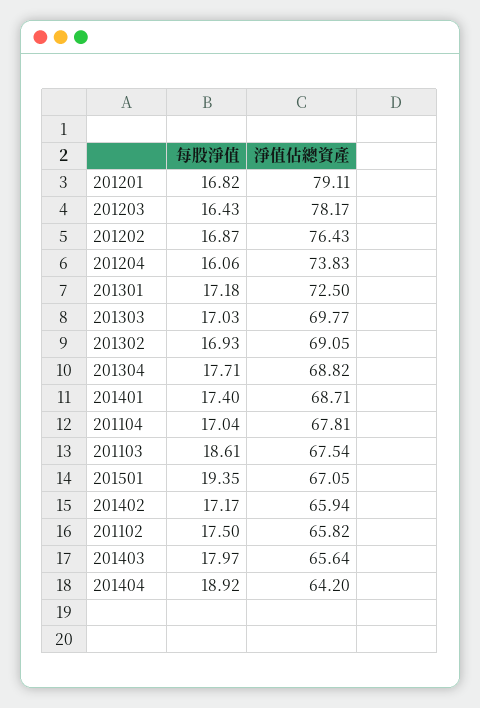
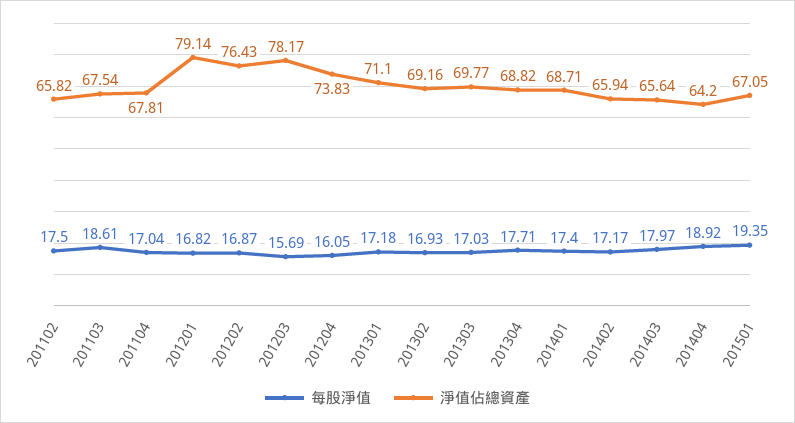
淨值佔總資產, 201201: 79.11 -> 79.14
每股淨值, 201203: 16.43 -> 15.69
每股淨值, 201204: 16.06 -> 16.05
淨值佔總資產, 201301: 72.5 -> 71.1
淨值佔總資產, 201302: 69.05 -> 69.16

